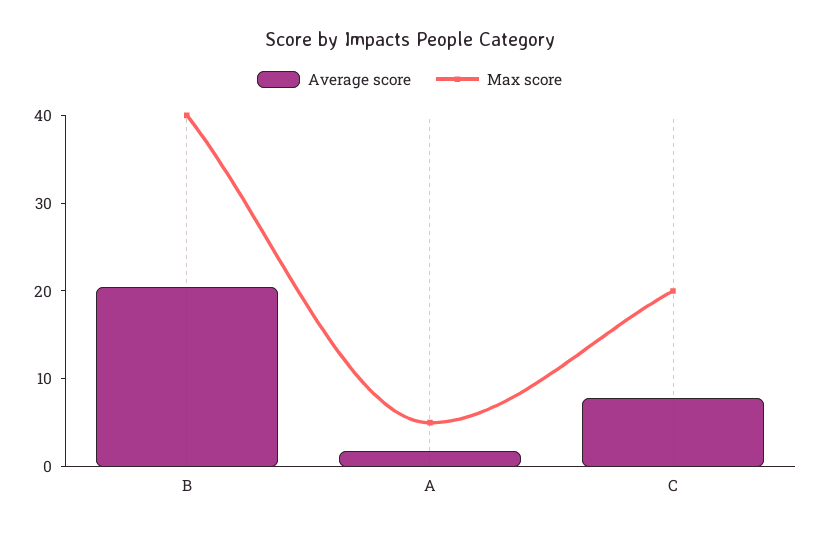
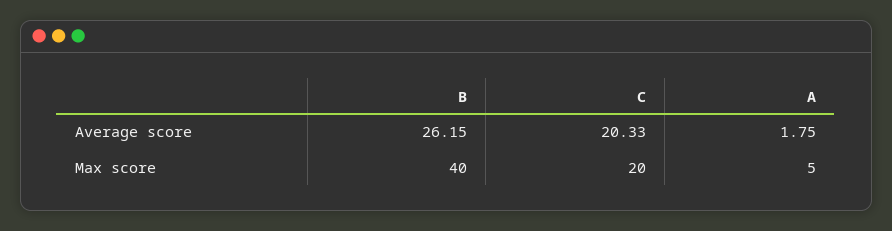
Average score, B: 20 -> 26.15
Average score, C: 8 -> 20.33

